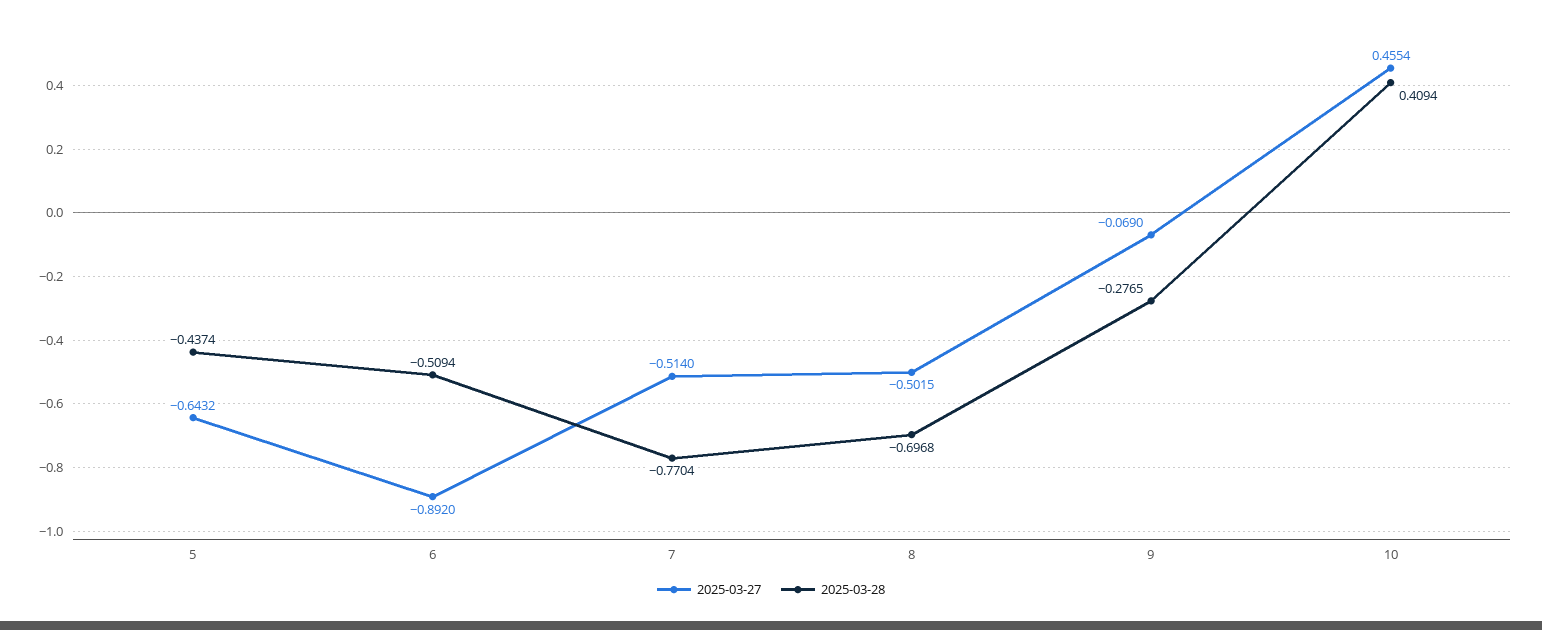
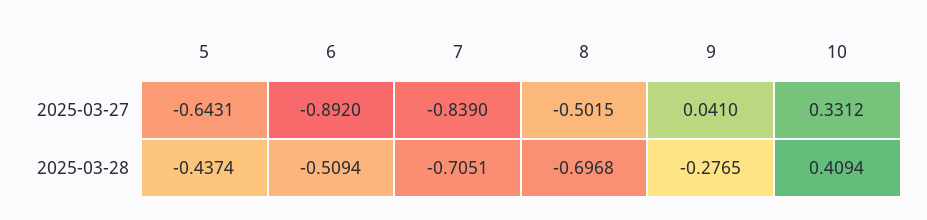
2025-03-27, 5: -0.6432 -> -0.6431
2025-03-27, 7: -0.514 -> -0.839
2025-03-28, 7: -0.7704 -> -0.7051
2025-03-27, 9: -0.069 -> 0.041
2025-03-27, 10: 0.4554 -> 0.3312

